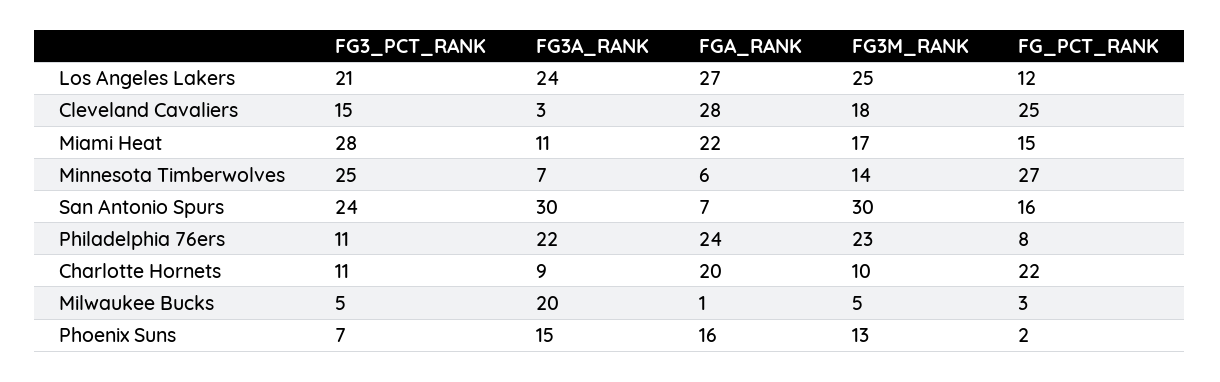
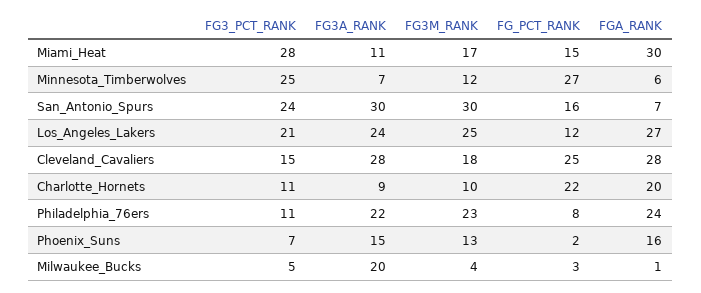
FG3A_RANK, Cleveland Cavaliers: 3 -> 28
FGA_RANK, Miami Heat: 22 -> 30
FG3M_RANK, Minnesota Timberwolves: 14 -> 12
FG3M_RANK, Milwaukee Bucks: 5 -> 4

